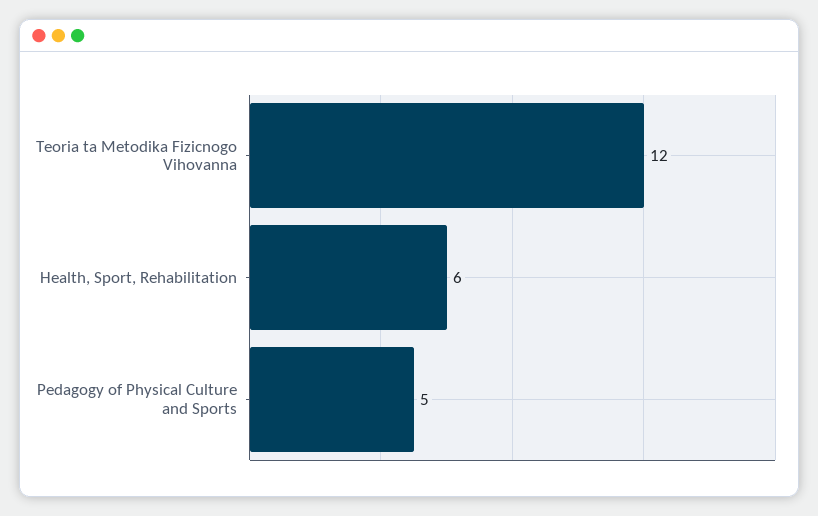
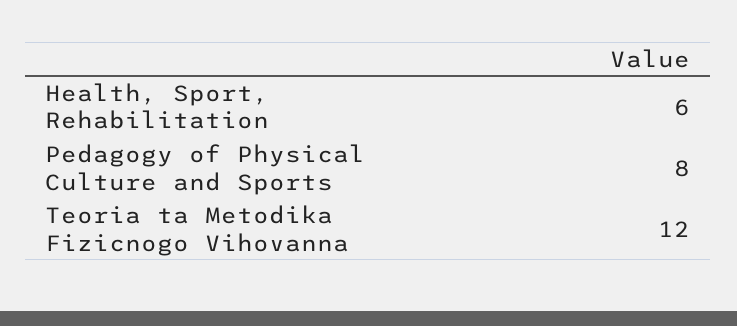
Pedagogy of Physical Culture and Sports: 5 -> 8

